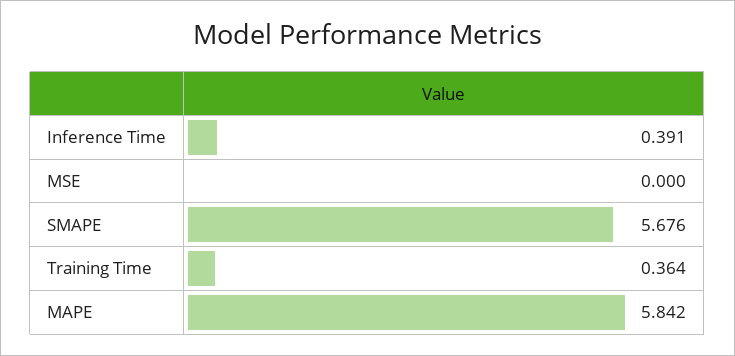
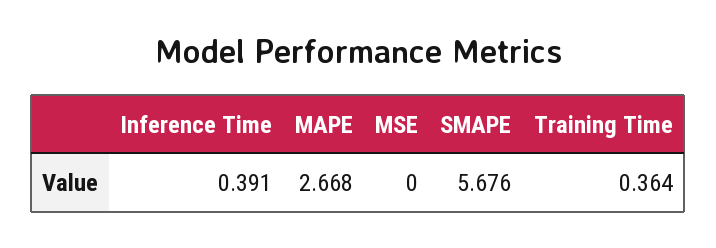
MAPE: 5.842 -> 2.668

